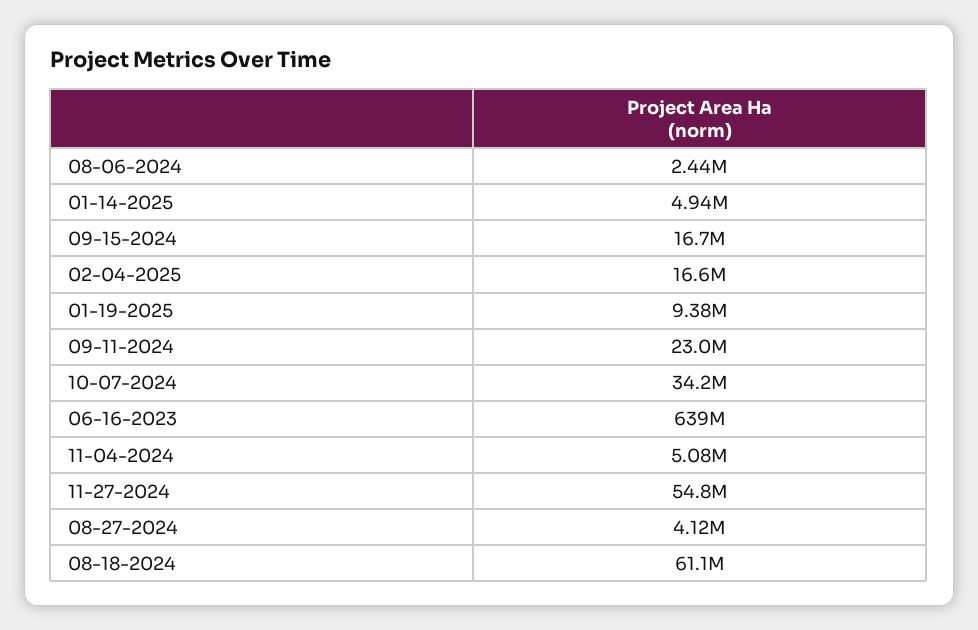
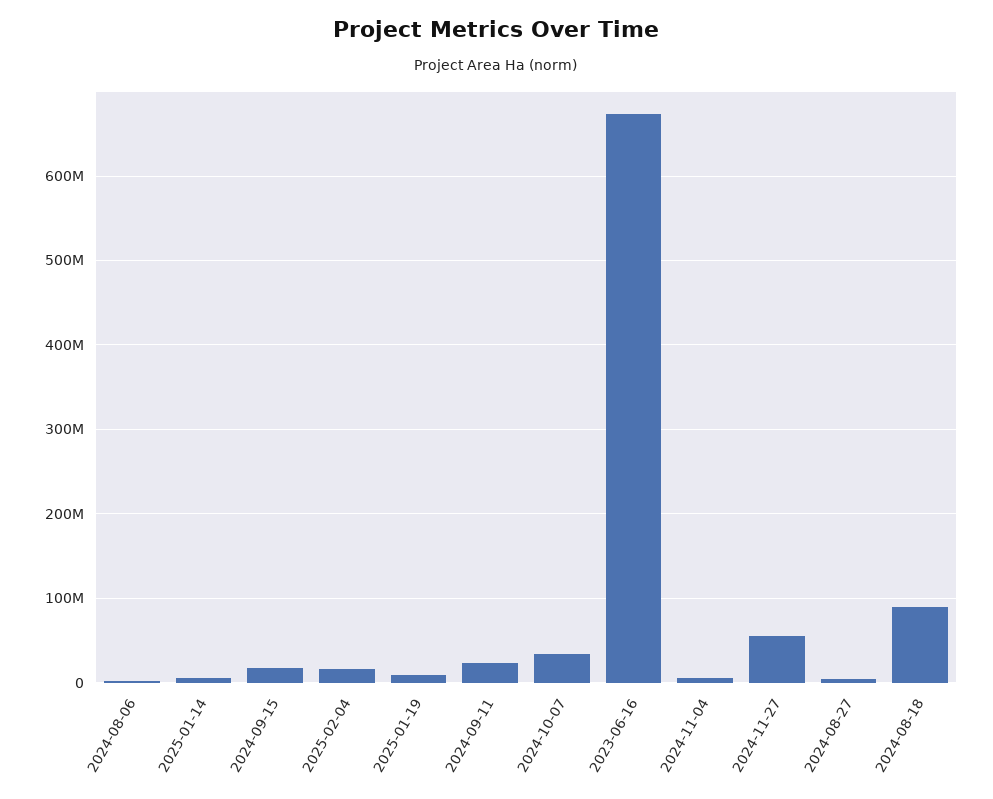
06-16-2023: 639000000 -> 670000000
08-18-2024: 61100000 -> 90000000

